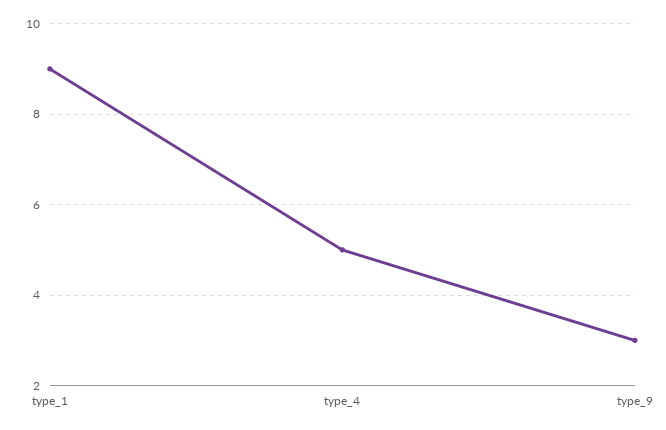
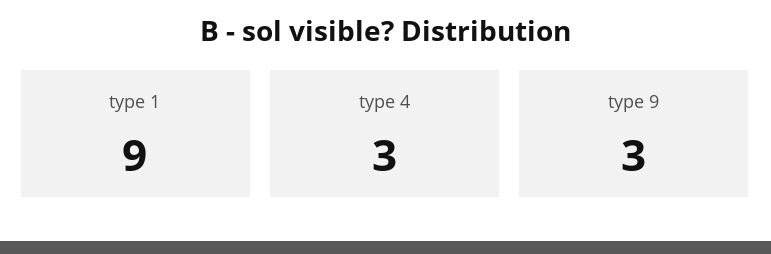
type_4: 5 -> 3

